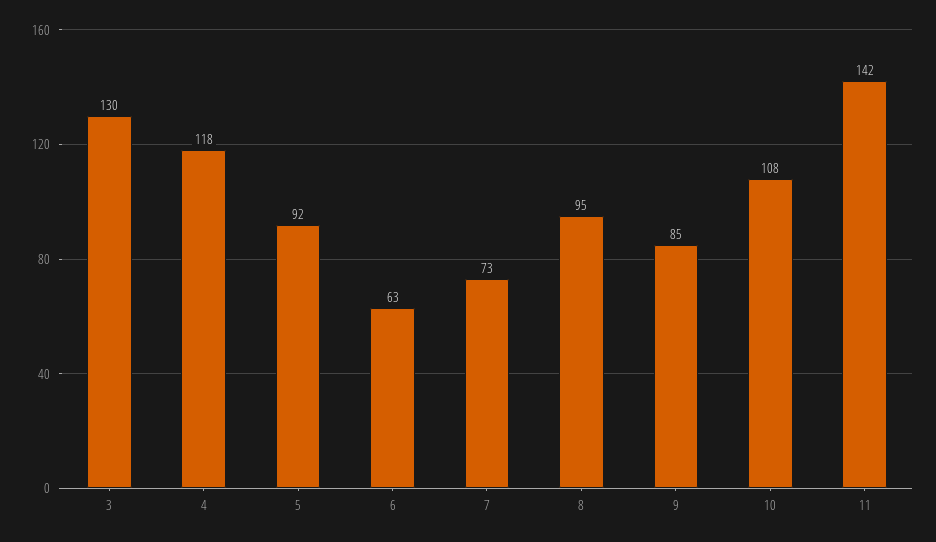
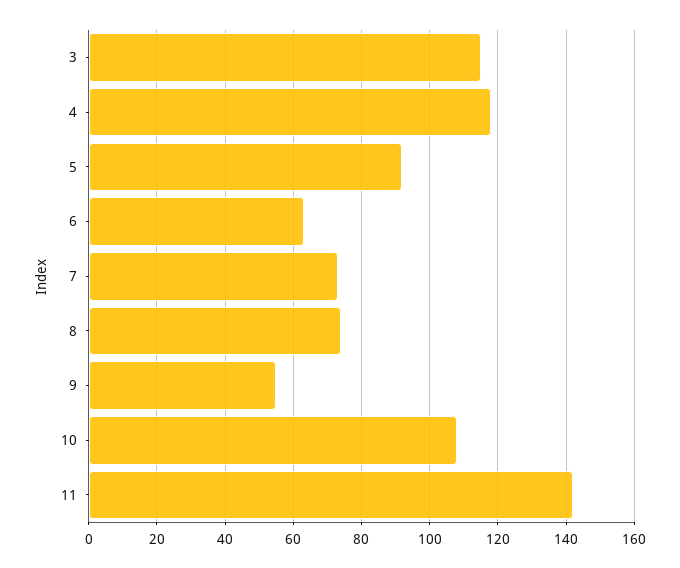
3: 130 -> 115
8: 95 -> 75
9: 85 -> 55

